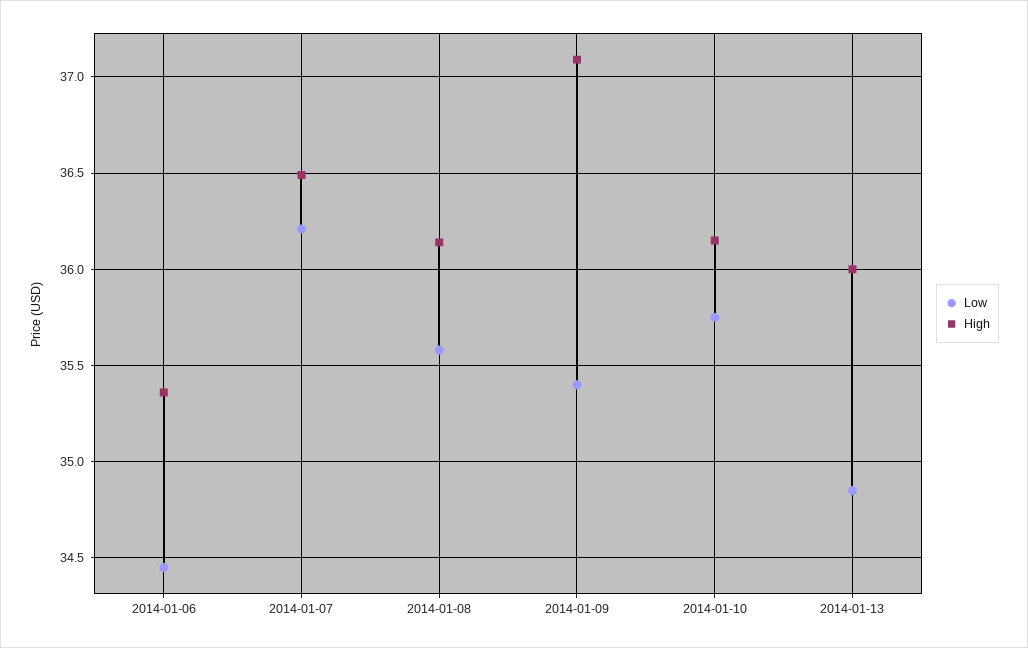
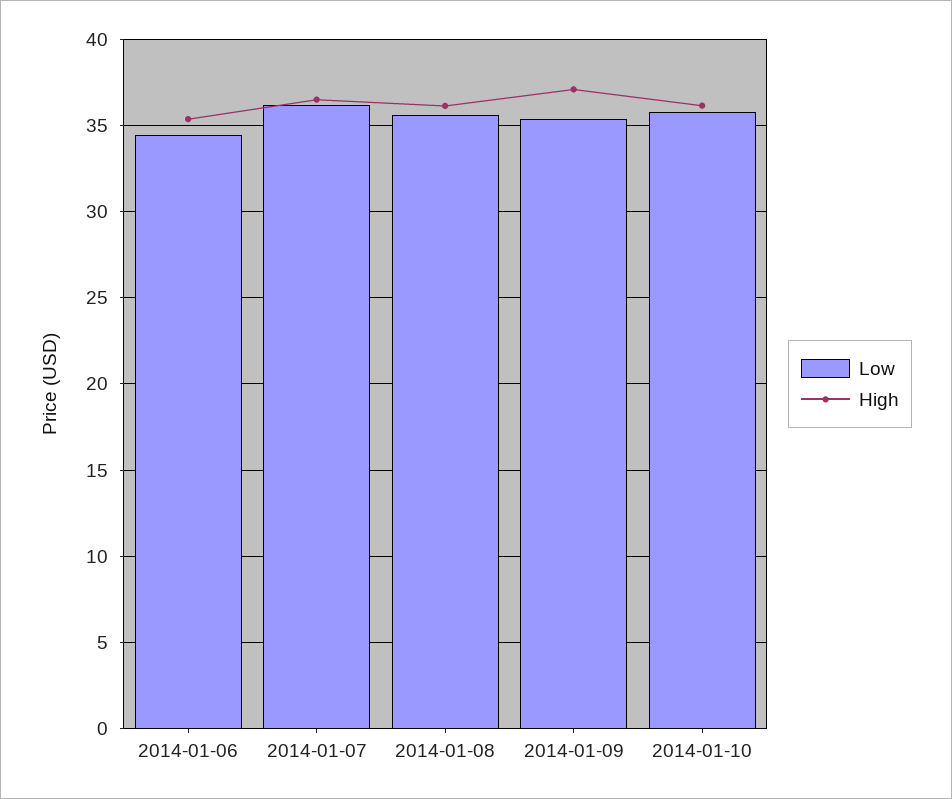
Low, 2014-01-13: 34.85 -> none
High, 2014-01-13: 36 -> none

